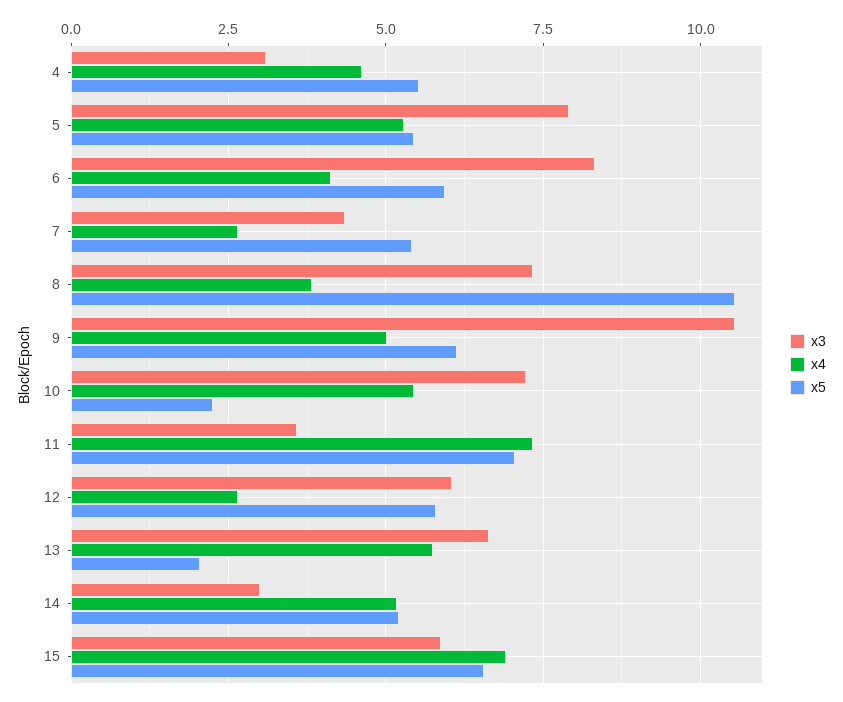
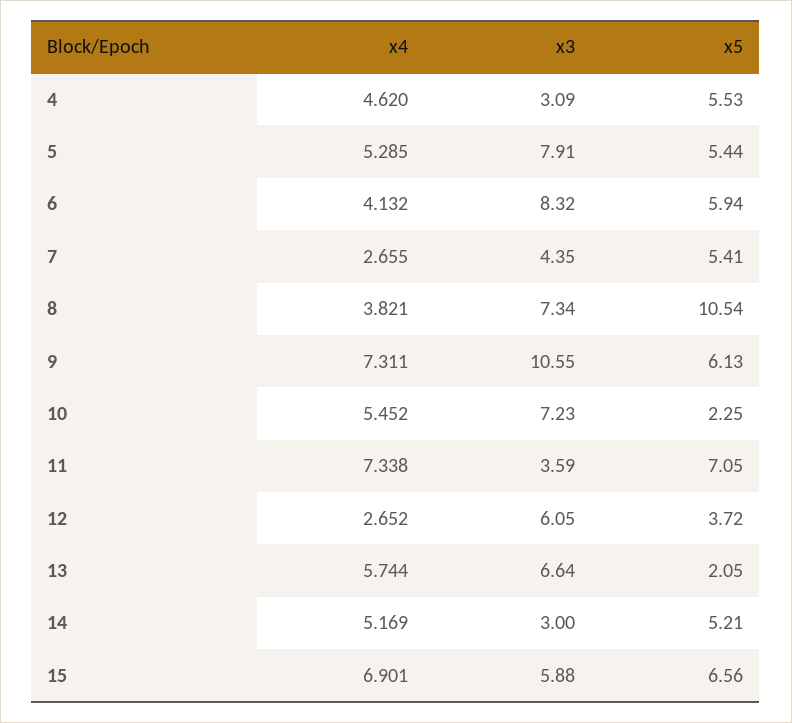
x4, 9: 5 -> 7.311
x5, 12: 5.75 -> 3.72

